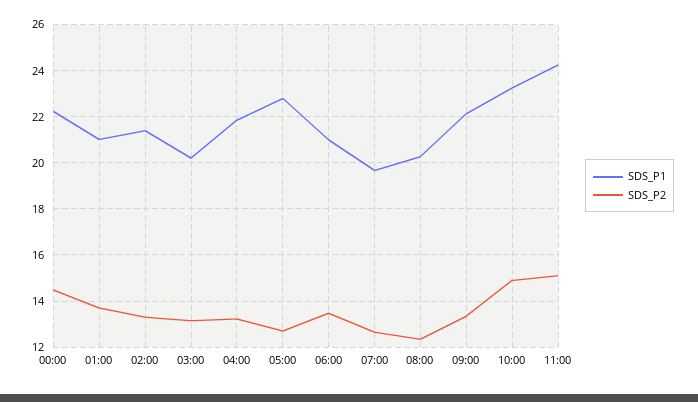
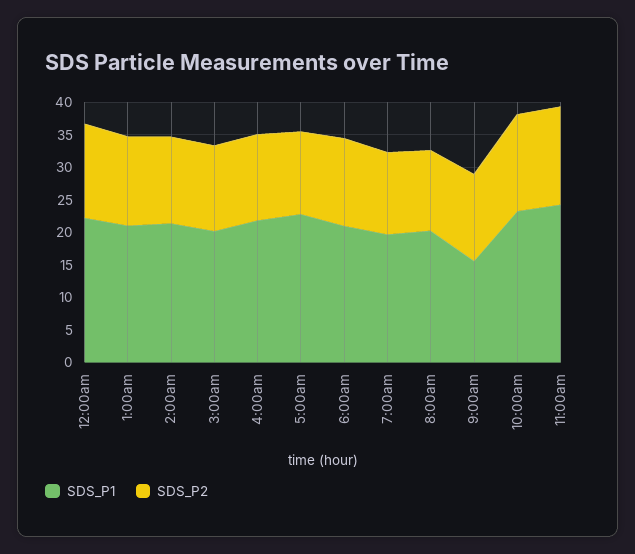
SDS_P1, 09:00: 22 -> 15

